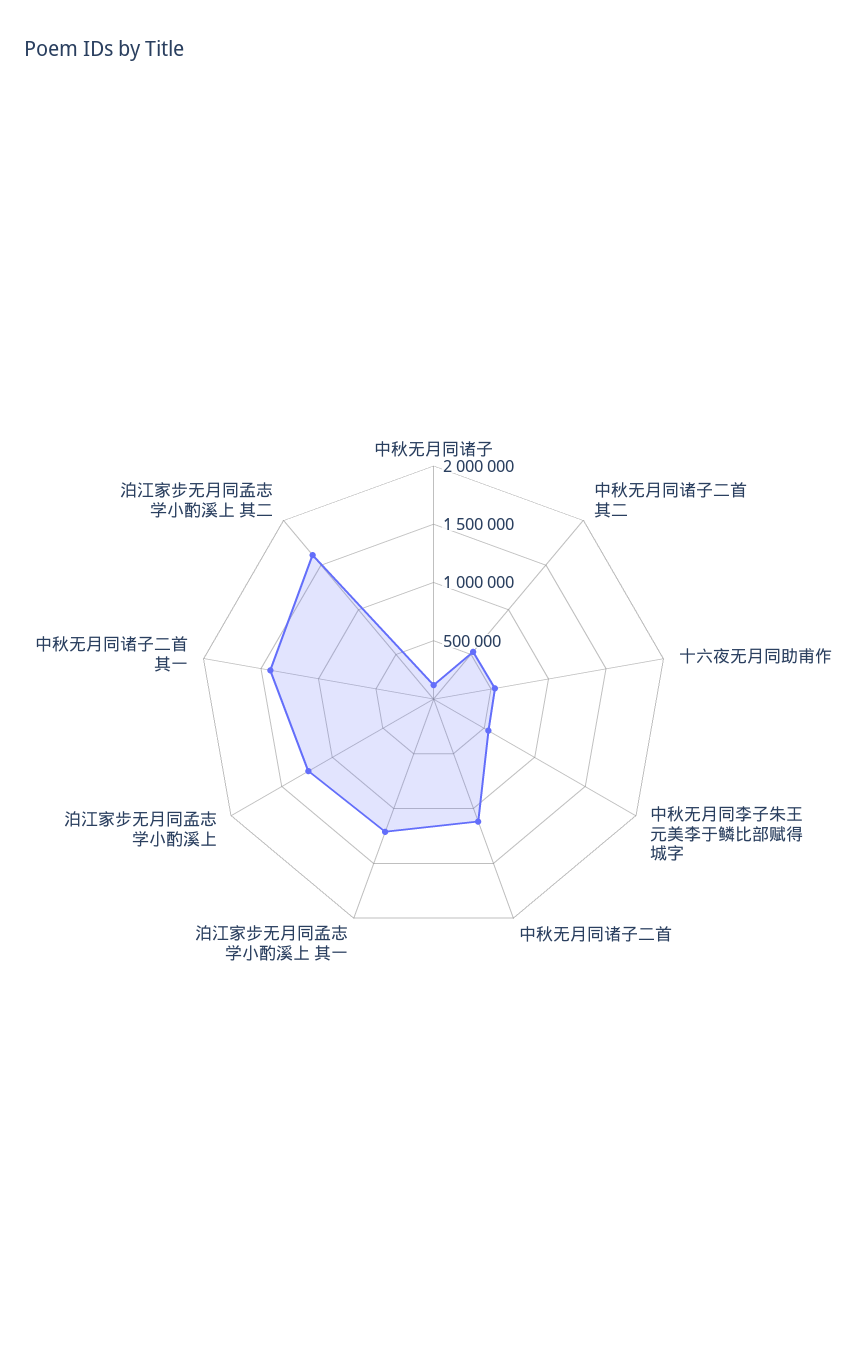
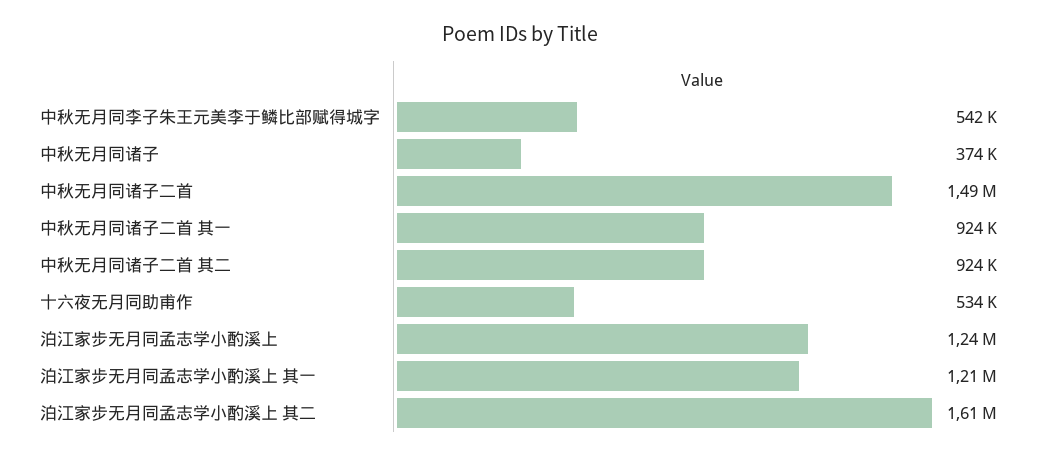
中秋无月同诸子: 100000 -> 374000
中秋无月同诸子二首 其二: 500000 -> 924000
中秋无月同诸子二首: 1100000 -> 1490000
中秋无月同诸子二首 其一: 1400000 -> 924000

